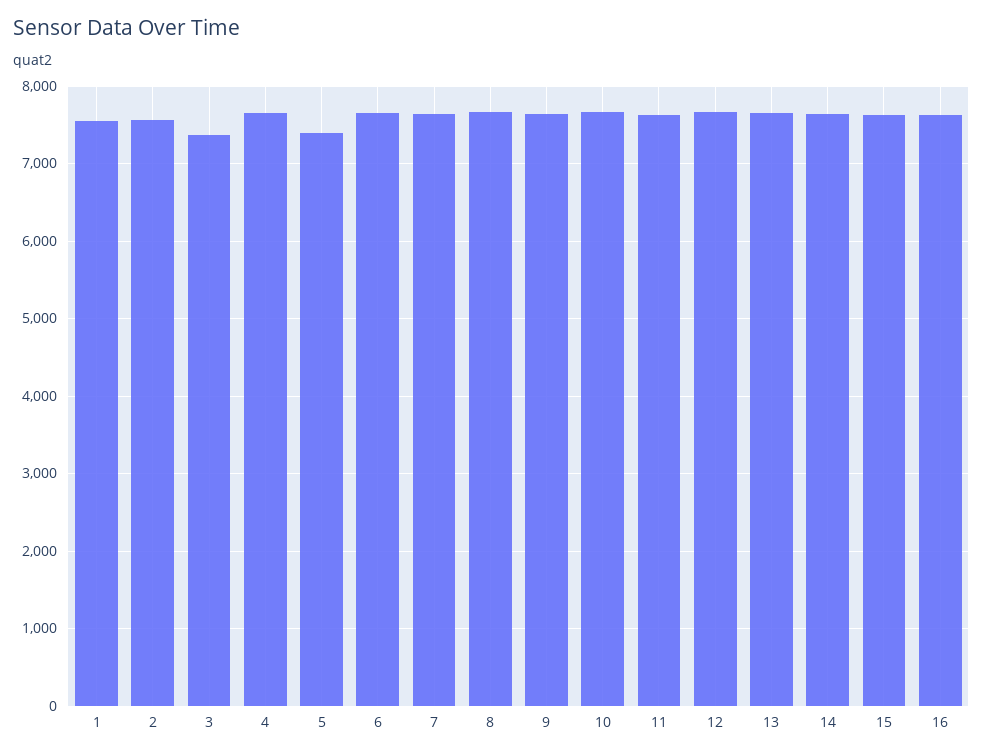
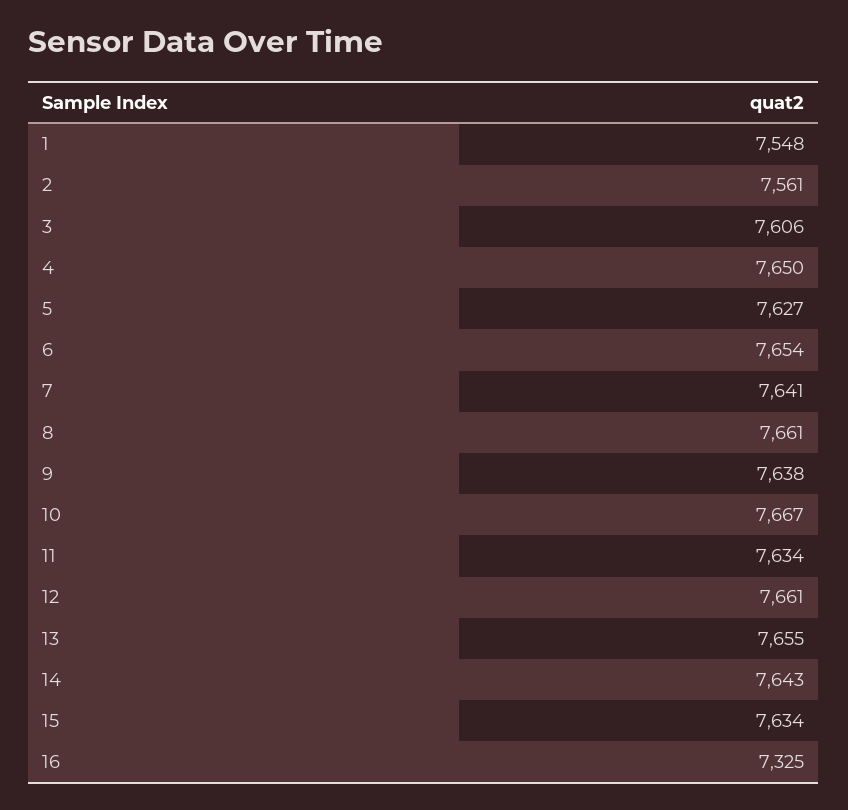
3: 7400 -> 7606
5: 7400 -> 7627
16: 7600 -> 7325

